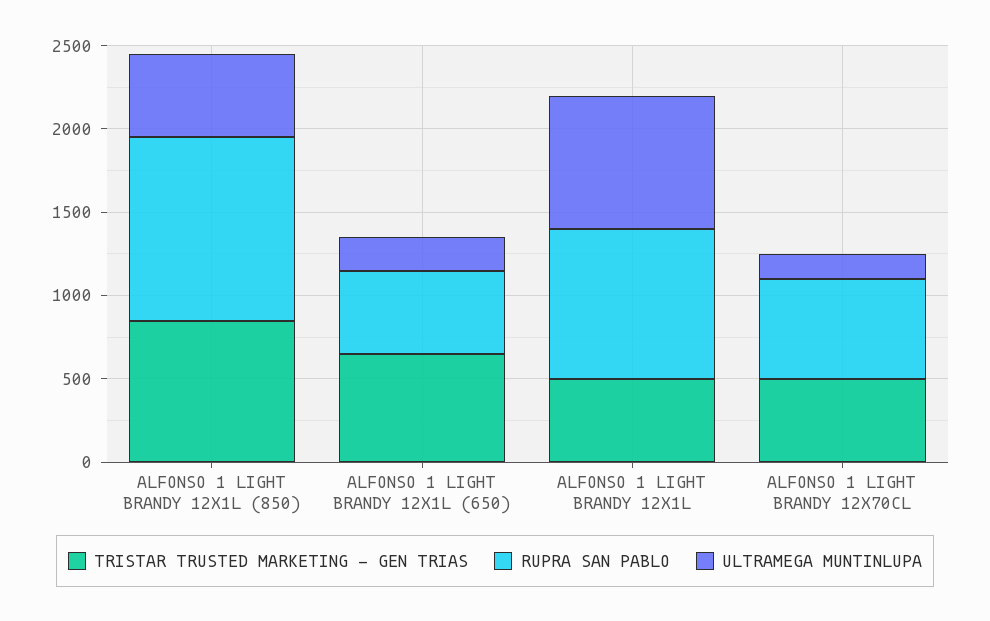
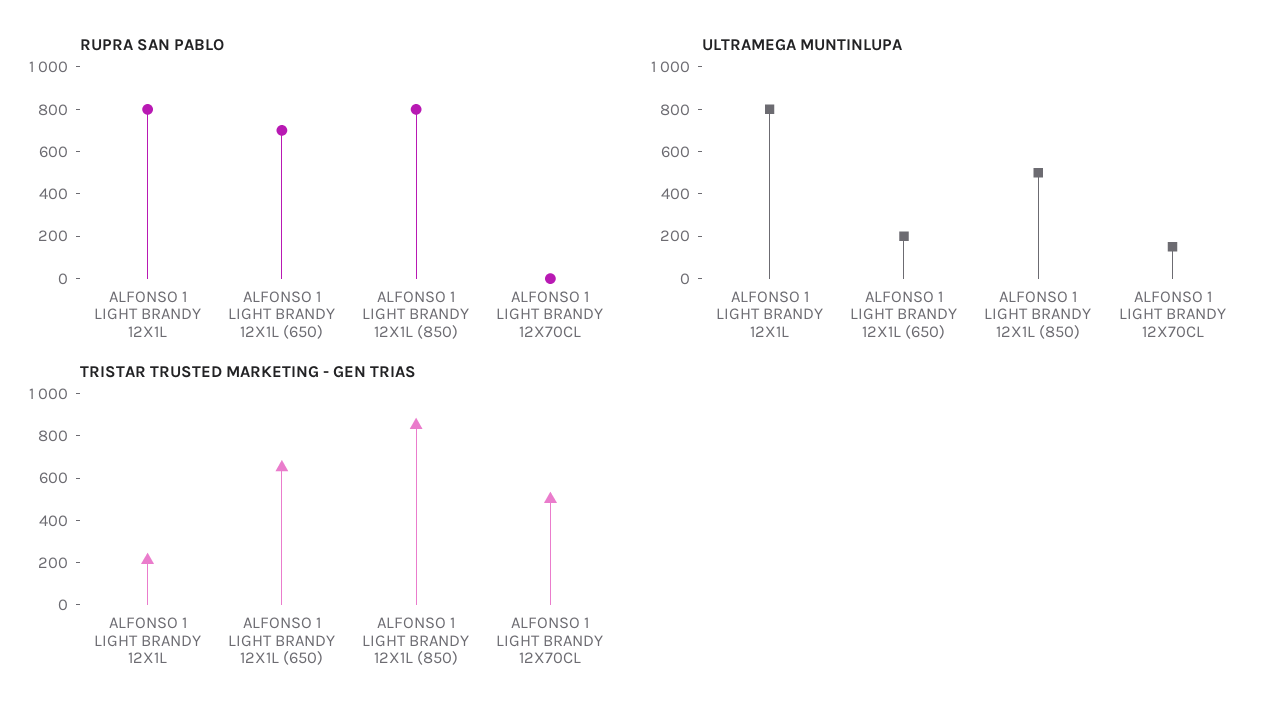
RUPRA SAN PABLO, ALFONSO 1 LIGHT BRANDY 12X1L (850): 1100 -> 800
RUPRA SAN PABLO, ALFONSO 1 LIGHT BRANDY 12X1L (650): 500 -> 700
TRISTAR TRUSTED MARKETING - GEN TRIAS, ALFONSO 1 LIGHT BRANDY 12X1L: 500 -> 200
RUPRA SAN PABLO, ALFONSO 1 LIGHT BRANDY 12X1L: 900 -> 800
RUPRA SAN PABLO, ALFONSO 1 LIGHT BRANDY 12X70CL: 600 -> 0

